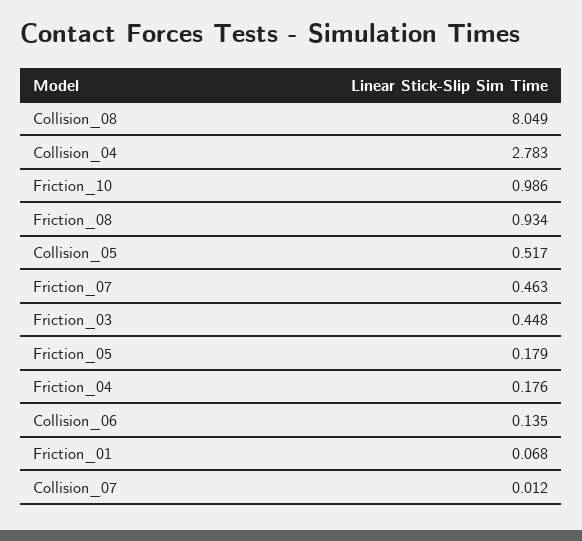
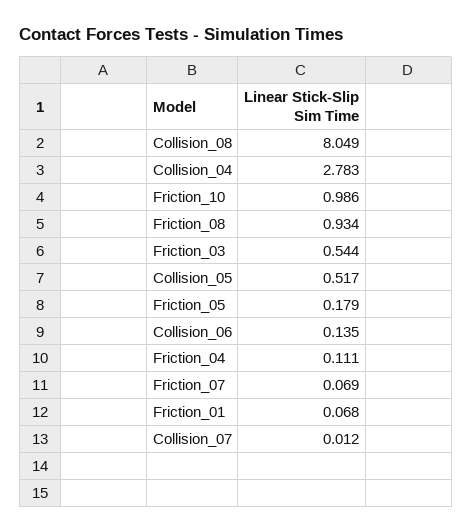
Friction_07: 0.463 -> 0.069
Friction_03: 0.448 -> 0.544
Friction_04: 0.176 -> 0.111

